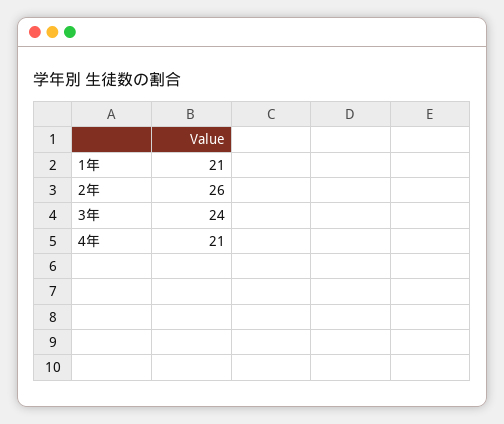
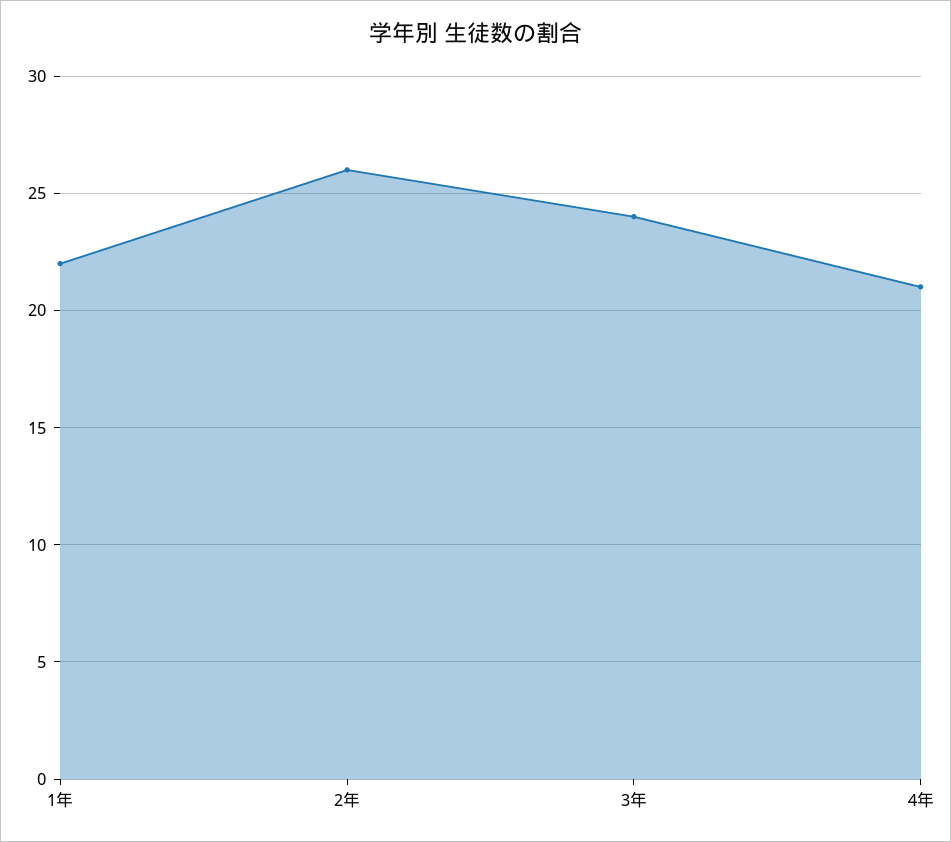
1年: 21 -> 22

